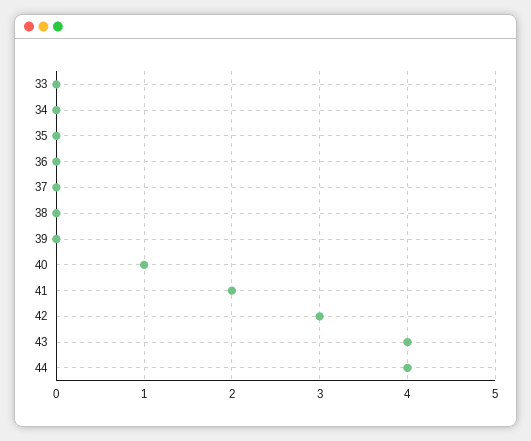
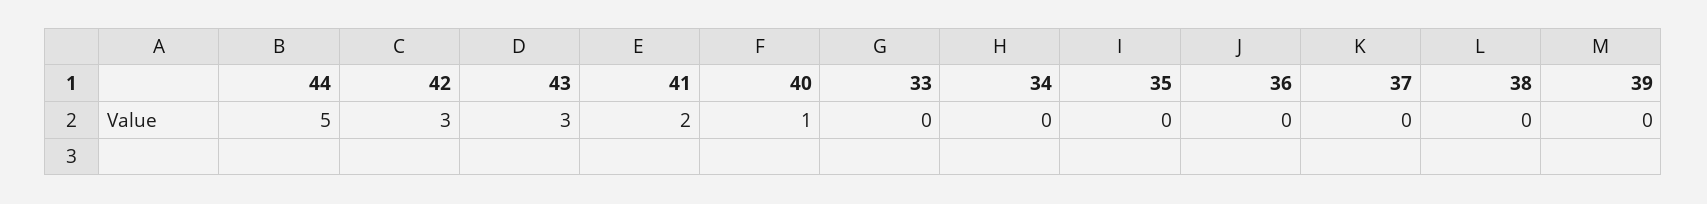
43: 4 -> 3
44: 4 -> 5

